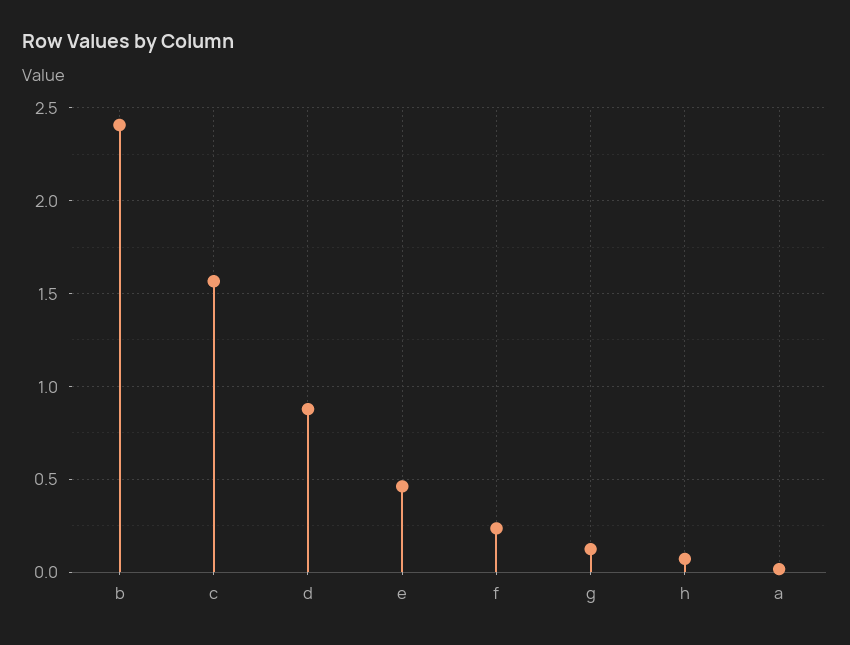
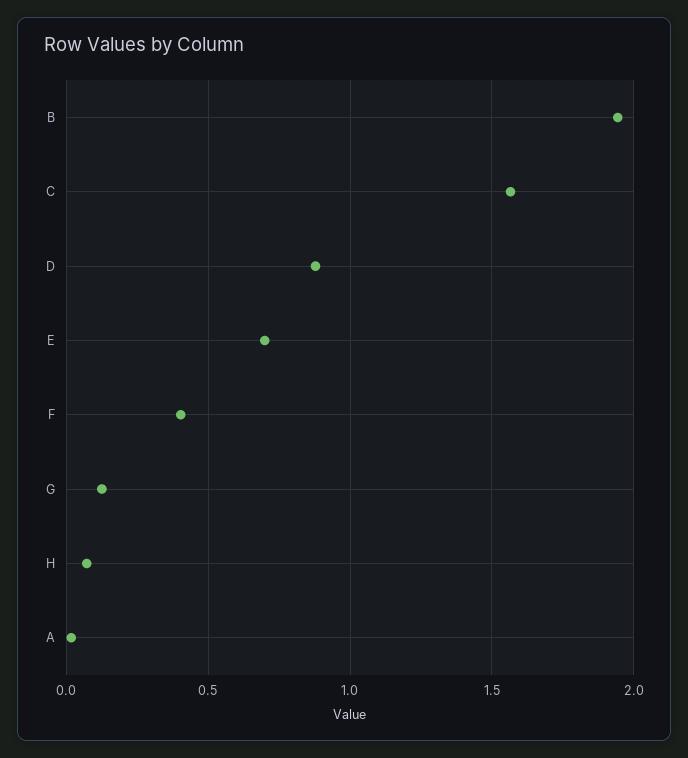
b: 2.4 -> 1.95
e: 0.45 -> 0.7
f: 0.25 -> 0.4

